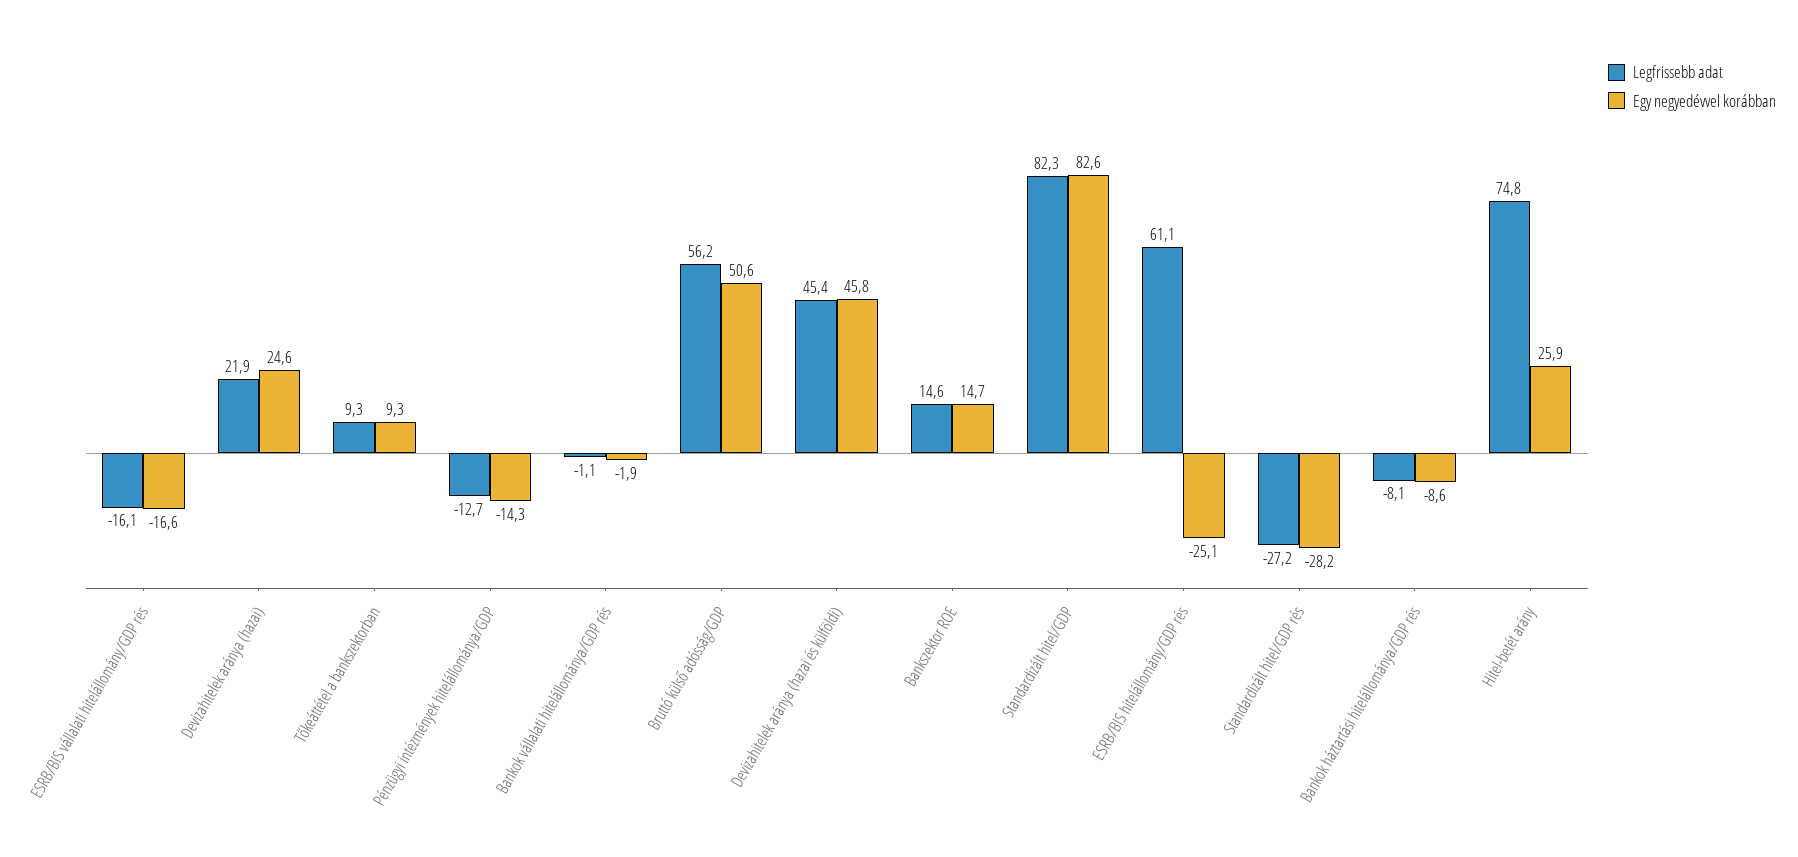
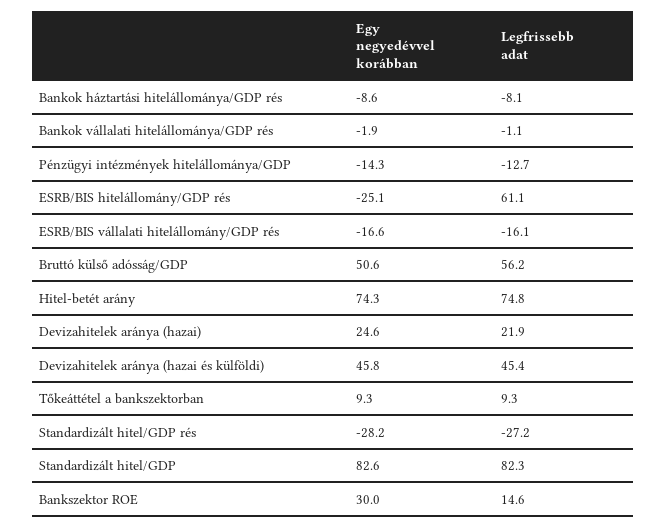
Egy negyedévvel korábban, Bankszektor ROE: 14.7 -> 30
Egy negyedévvel korábban, Hitel-betét arány: 25.9 -> 74.3

